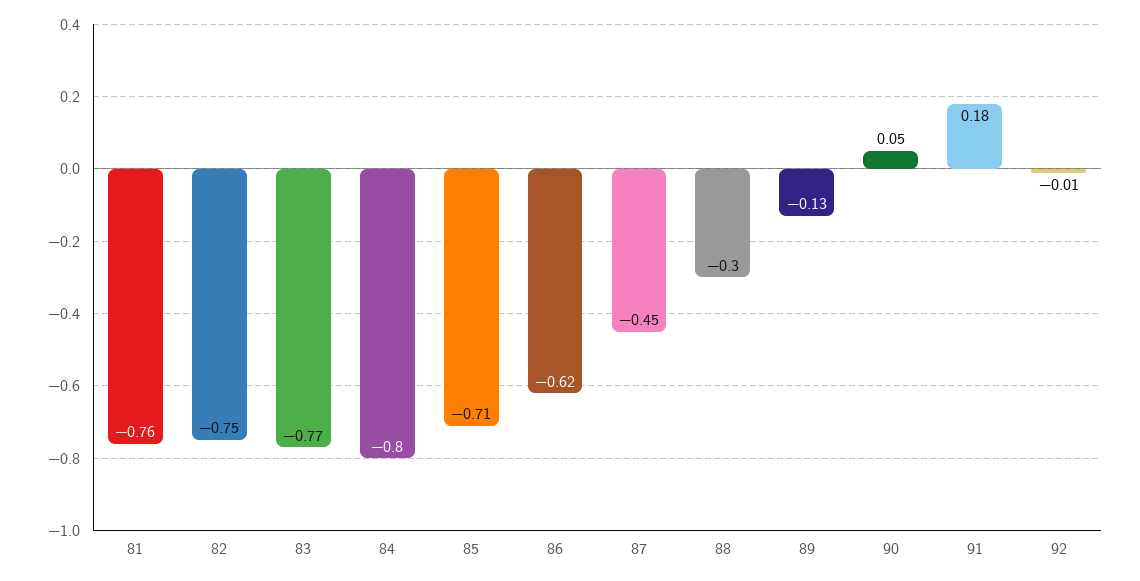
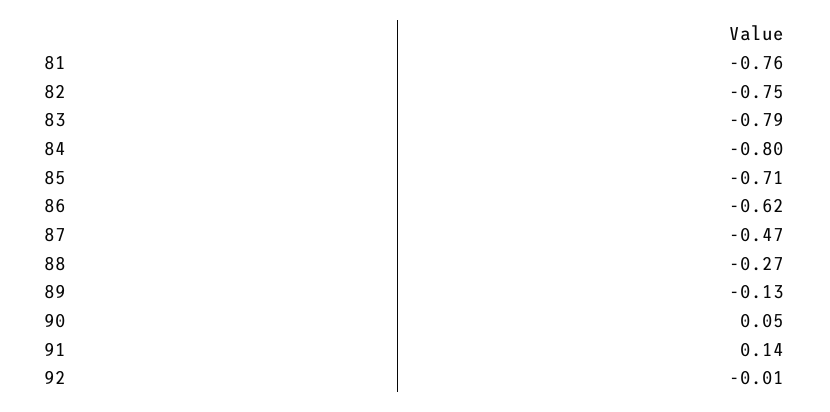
83: -0.77 -> -0.79
87: -0.45 -> -0.47
88: -0.3 -> -0.27
91: 0.18 -> 0.14

